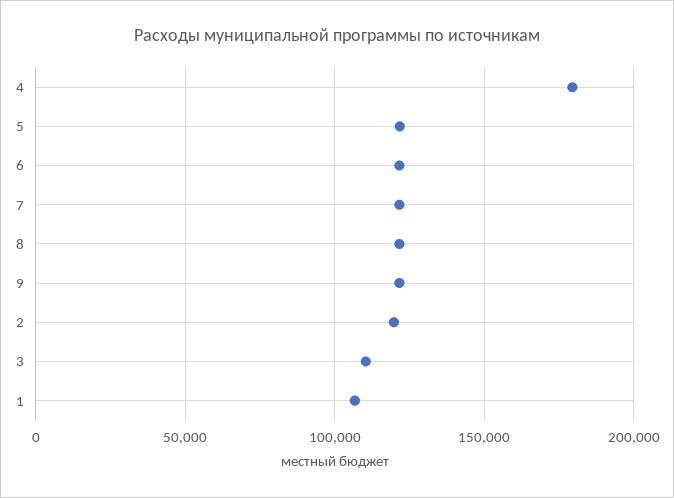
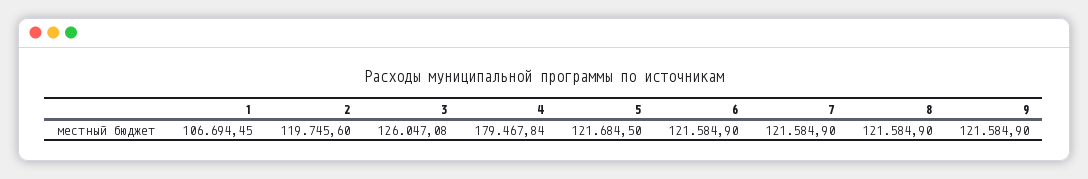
3: 110000 -> 126047.08

